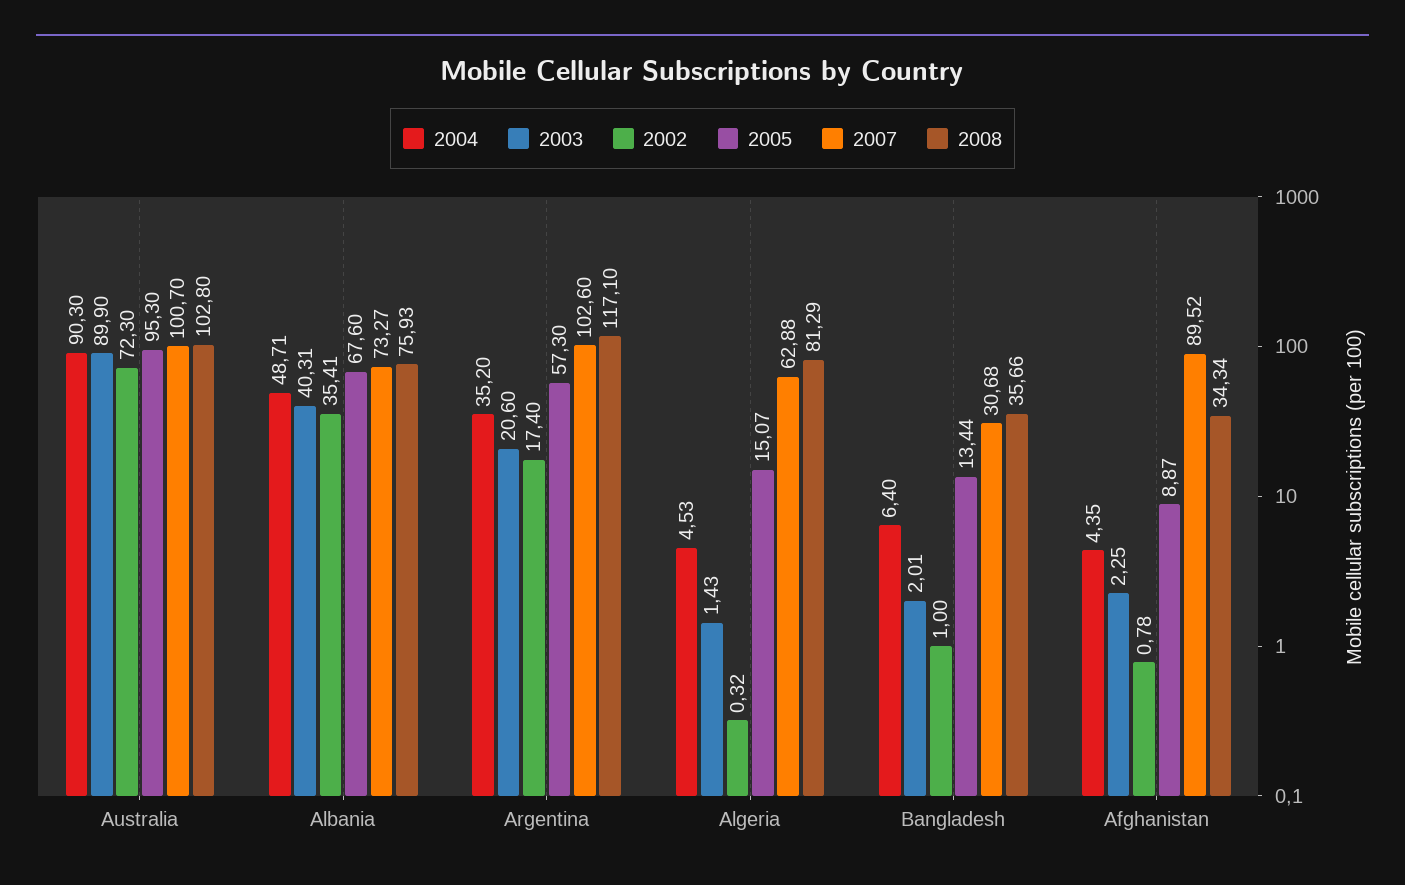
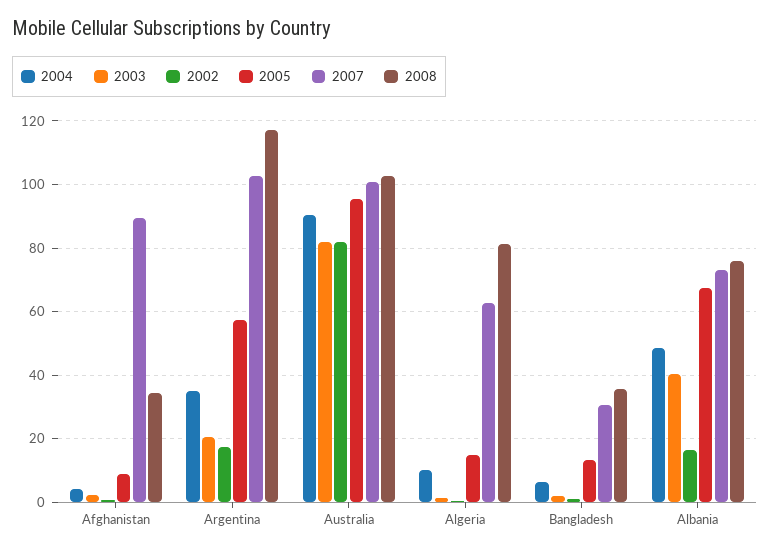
2003, Australia: 89.9 -> 82
2002, Australia: 72.3 -> 82
2002, Albania: 35.41 -> 16
2004, Algeria: 4.53 -> 10

